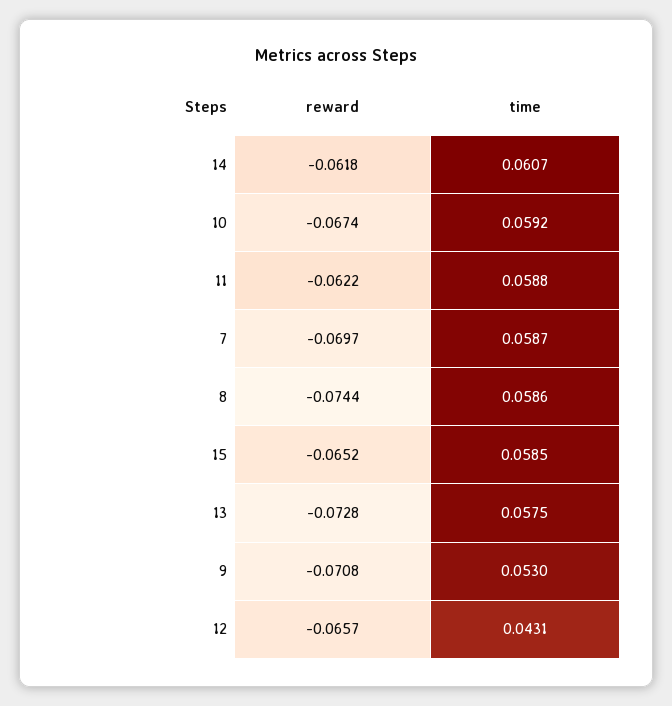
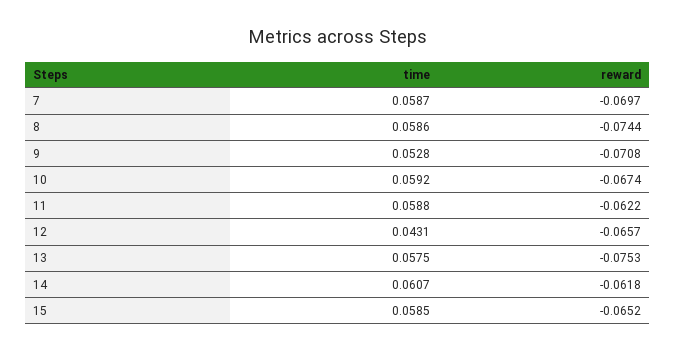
reward, 13: -0.0728 -> -0.0753
time, 9: 0.053 -> 0.0528

